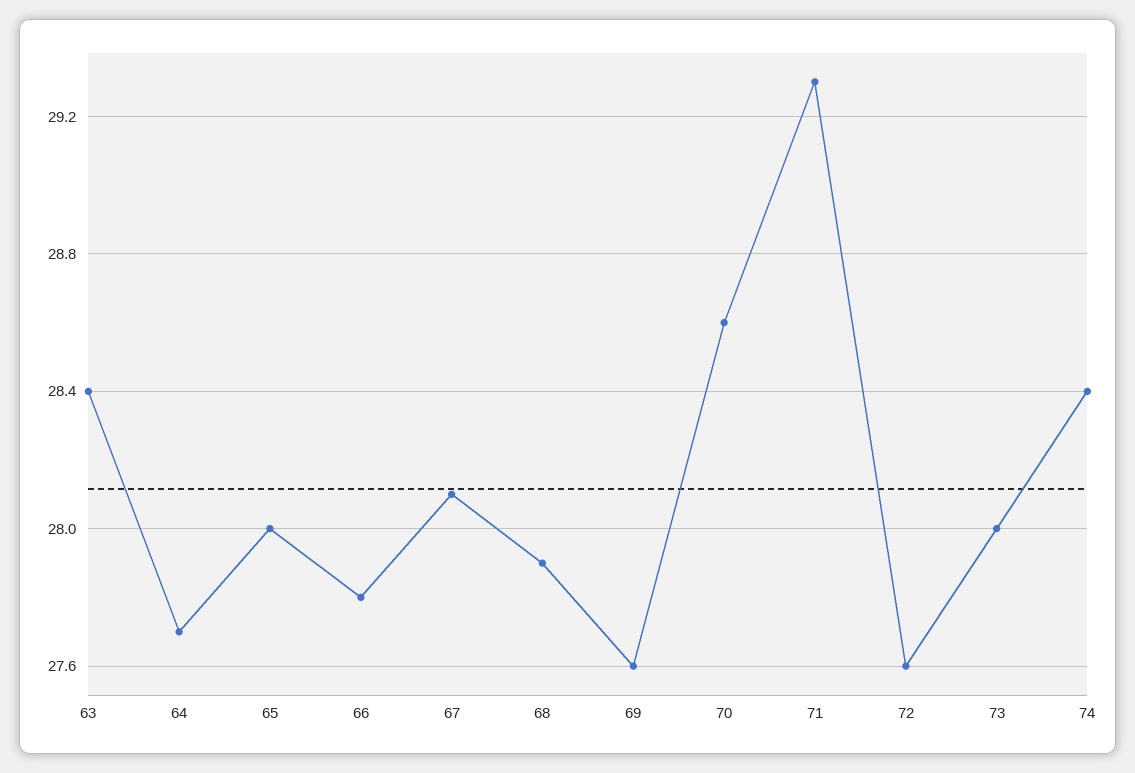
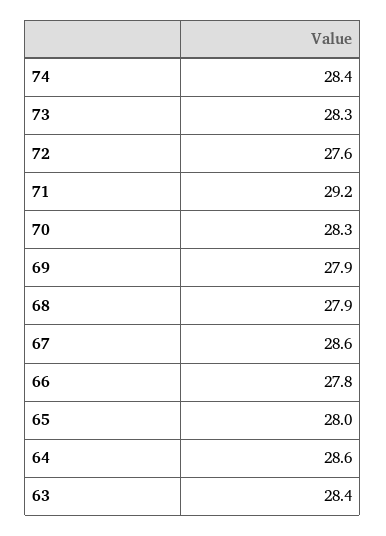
64: 27.7 -> 28.6
67: 28.1 -> 28.6
69: 27.6 -> 27.9
70: 28.6 -> 28.3
71: 29.3 -> 29.2
73: 28 -> 28.3

